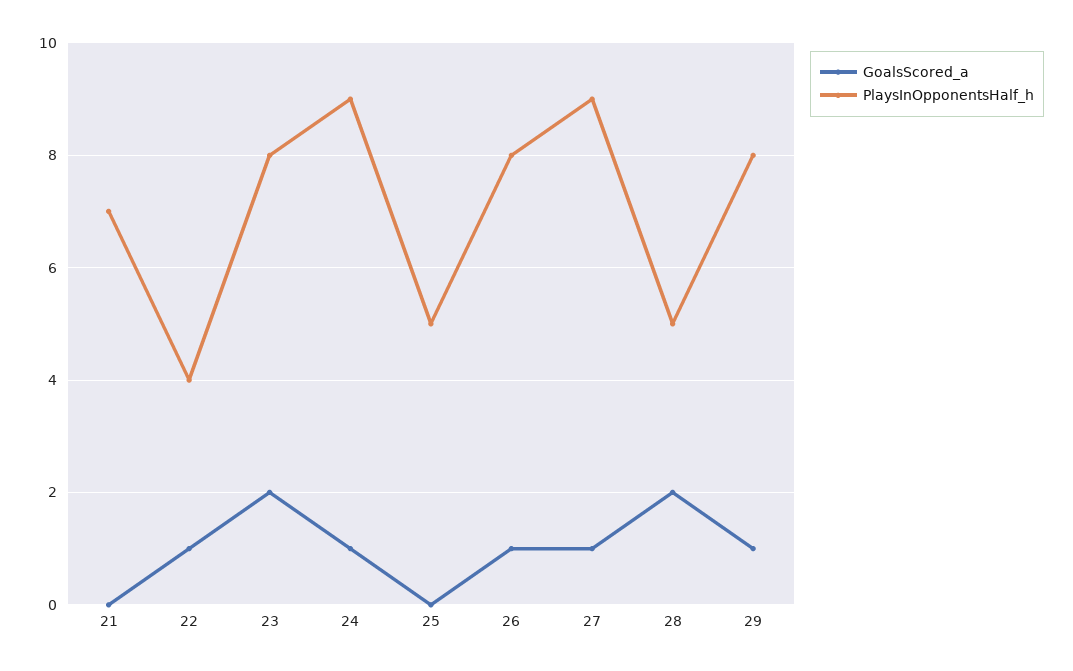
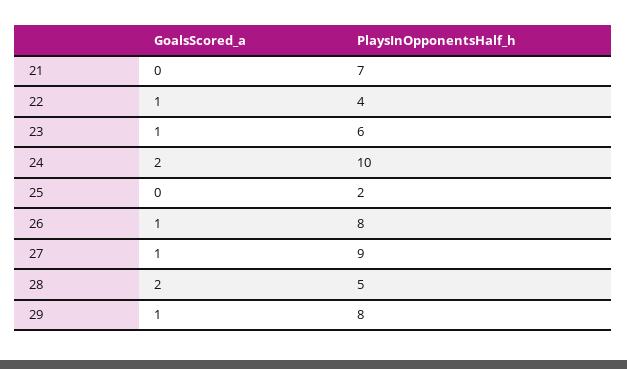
GoalsScored_a, 23: 2 -> 1
PlaysInOpponentsHalf_h, 23: 8 -> 6
GoalsScored_a, 24: 1 -> 2
PlaysInOpponentsHalf_h, 24: 9 -> 10
PlaysInOpponentsHalf_h, 25: 5 -> 2

